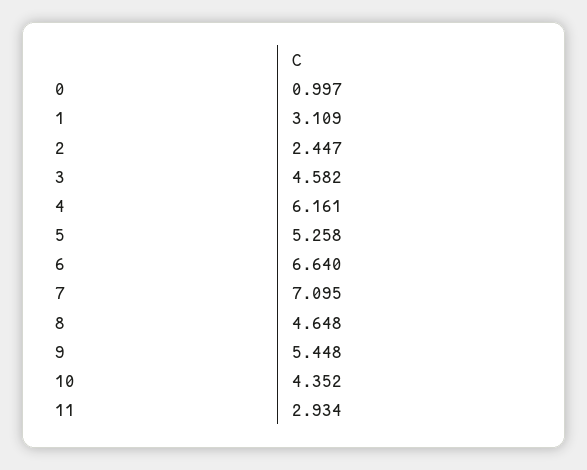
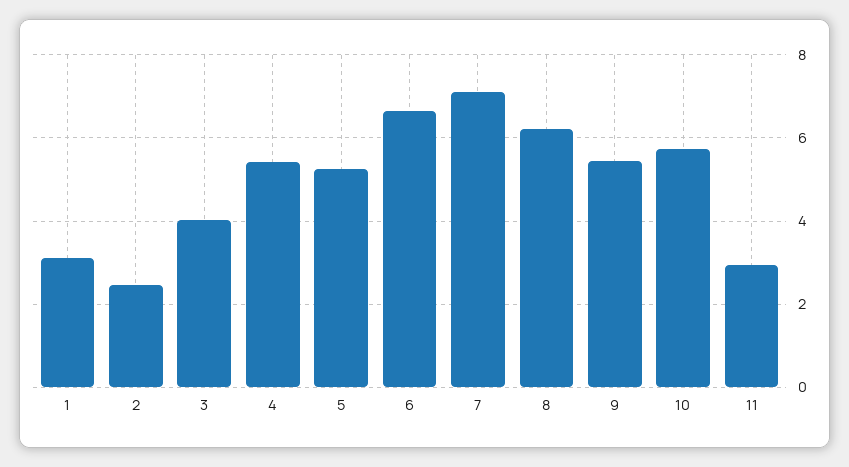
0: 0.997 -> none
3: 4.582 -> 4
4: 6.161 -> 5.4
8: 4.648 -> 6.2
10: 4.352 -> 5.8

